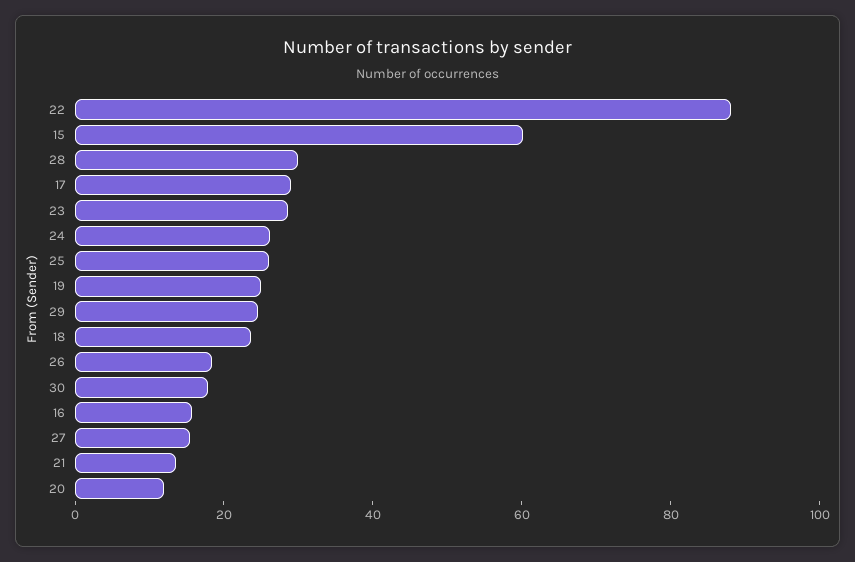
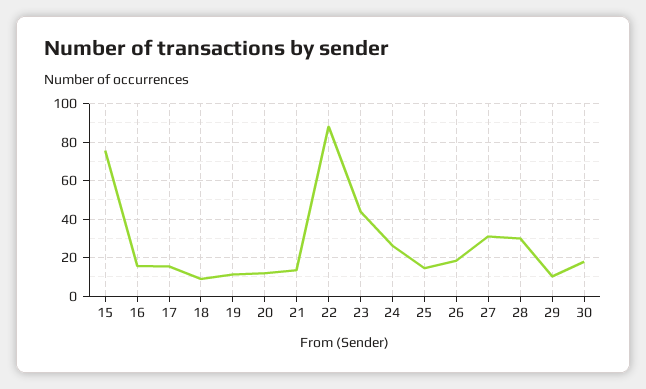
15: 60 -> 75
17: 30 -> 15
23: 30 -> 45
25: 25 -> 15
19: 25 -> 10
29: 25 -> 10
18: 25 -> 10
27: 15 -> 30

